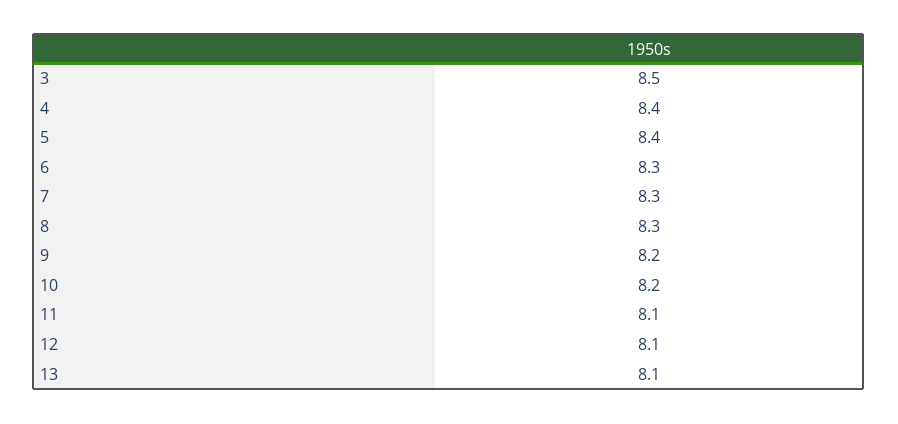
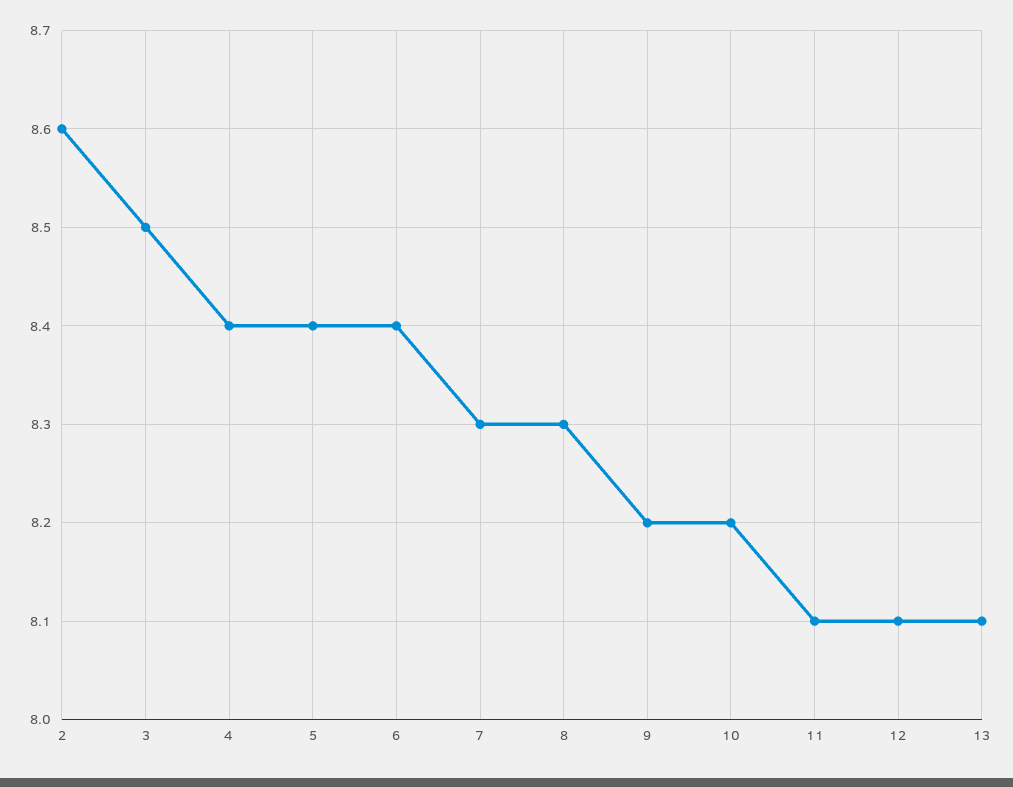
6: 8.3 -> 8.4
2: none -> 8.6

